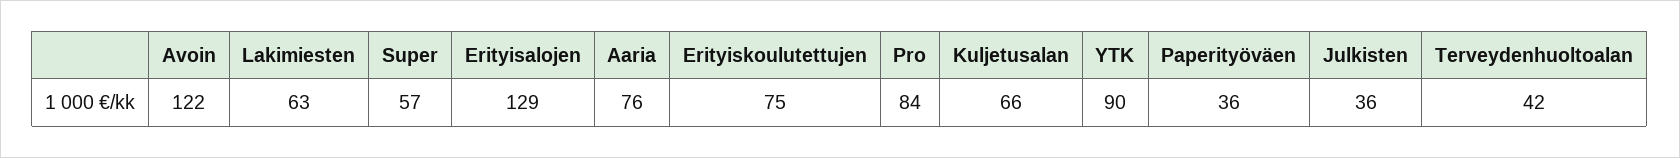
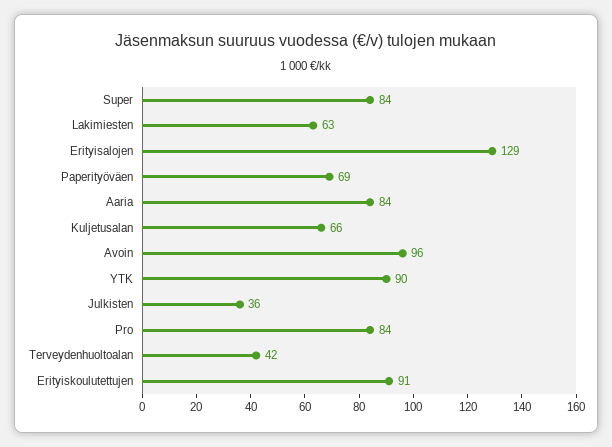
Avoin: 122 -> 96
Super: 57 -> 84
Aaria: 76 -> 84
Erityiskoulutettujen: 75 -> 91
Paperityöväen: 36 -> 69

